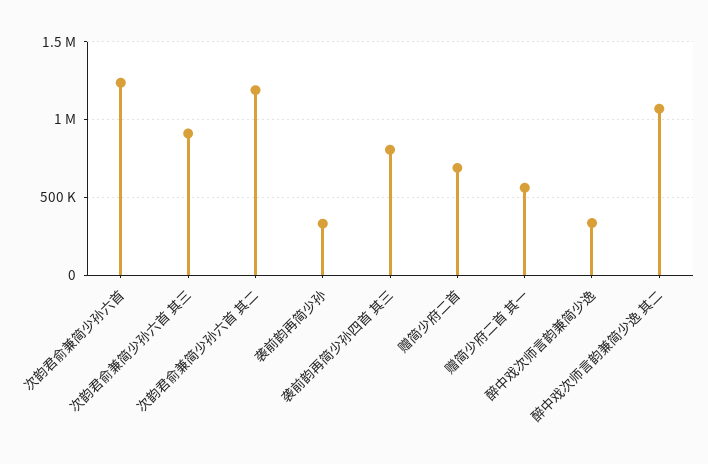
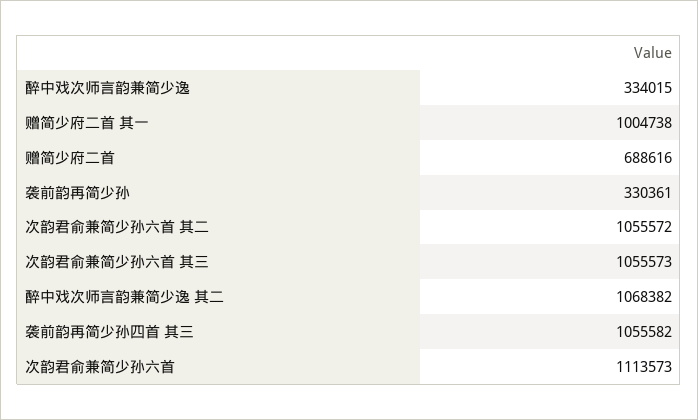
次韵君俞兼简少孙六首: 1250000 -> 1113573
次韵君俞兼简少孙六首 其三: 900000 -> 1055573
次韵君俞兼简少孙六首 其二: 1200000 -> 1055572
袭前韵再简少孙四首 其三: 800000 -> 1055582
赠简少府二首 其一: 550000 -> 1004738

